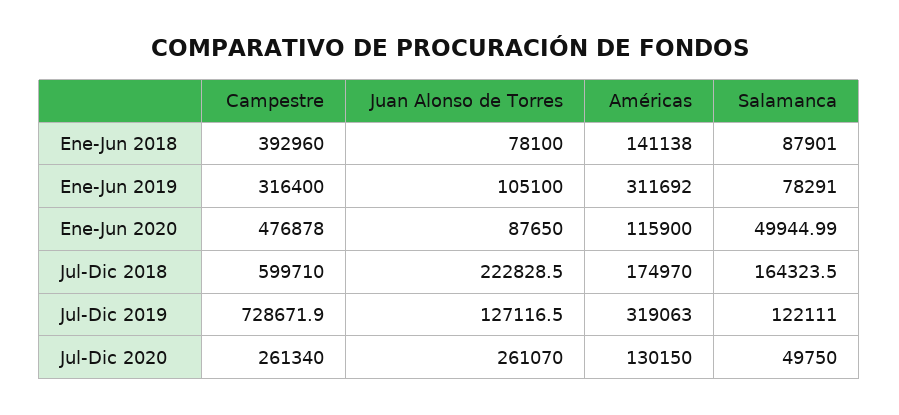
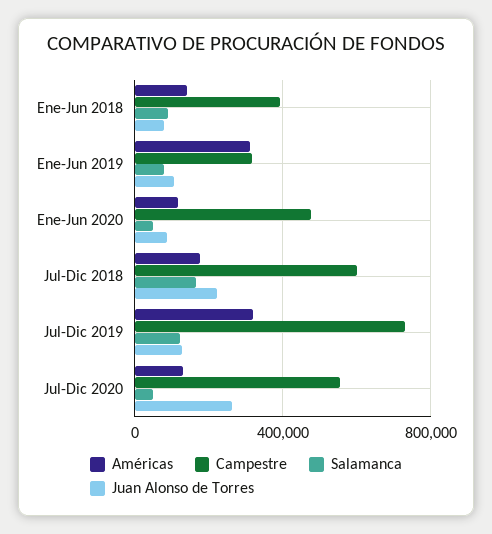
Campestre, Jul-Dic 2020: 261340 -> 550000

